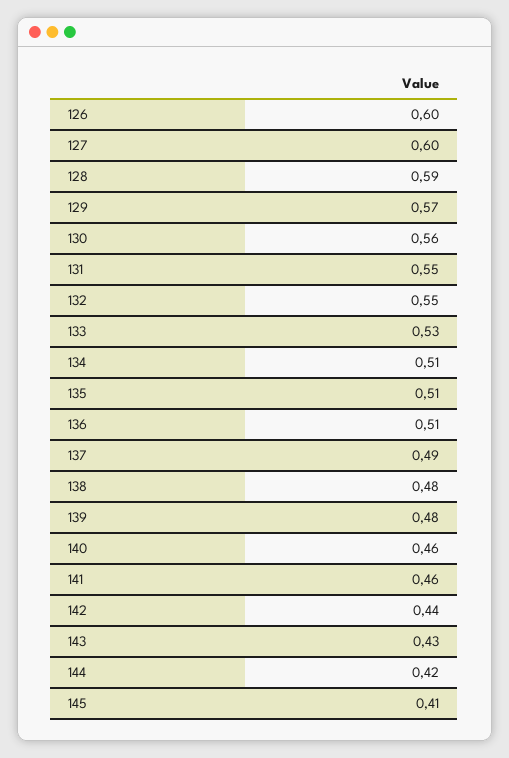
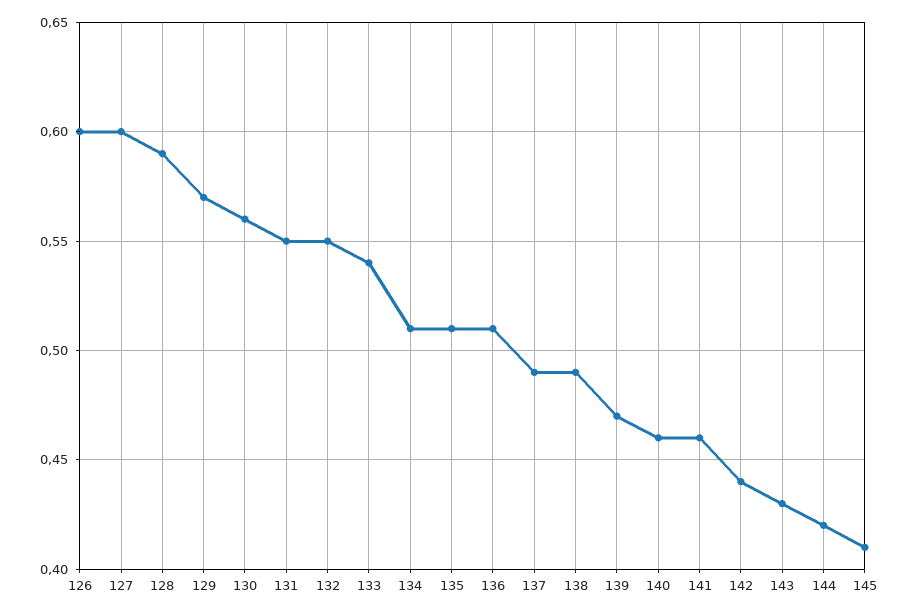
133: 0.53 -> 0.54
138: 0.48 -> 0.49
139: 0.48 -> 0.47

